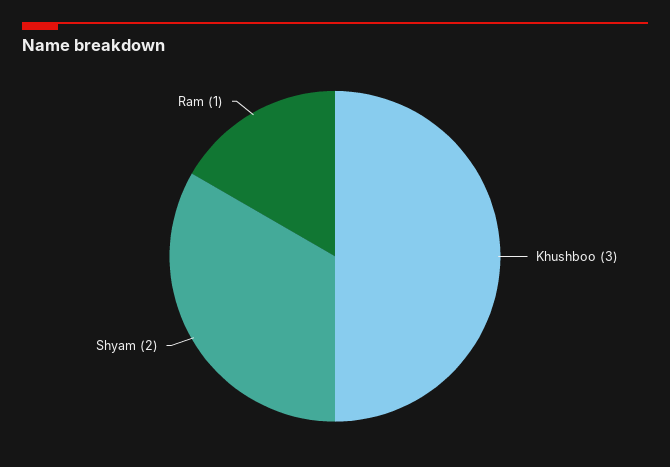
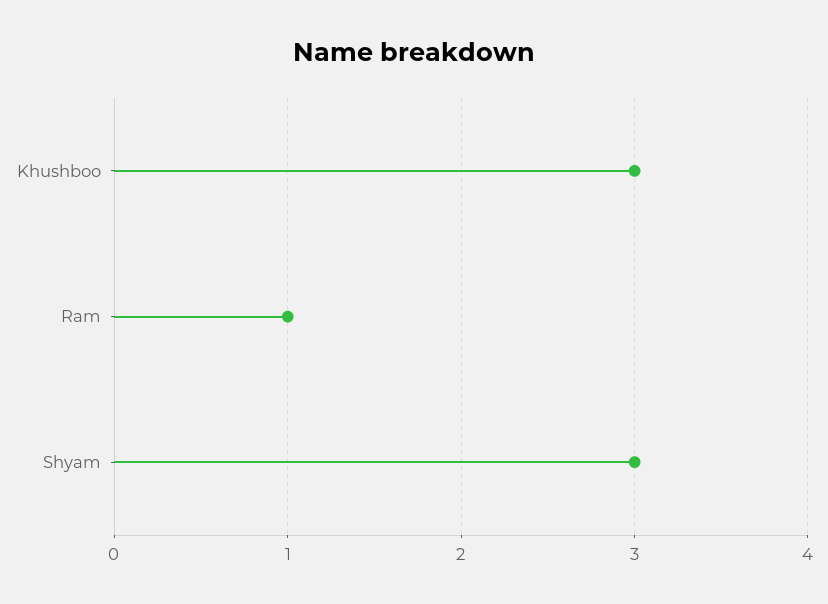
Shyam: 2 -> 3

